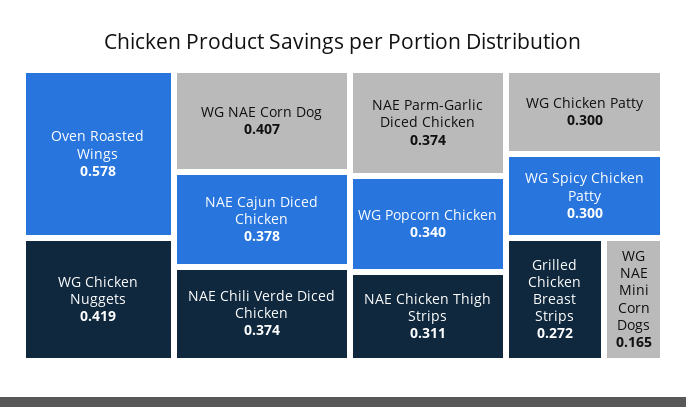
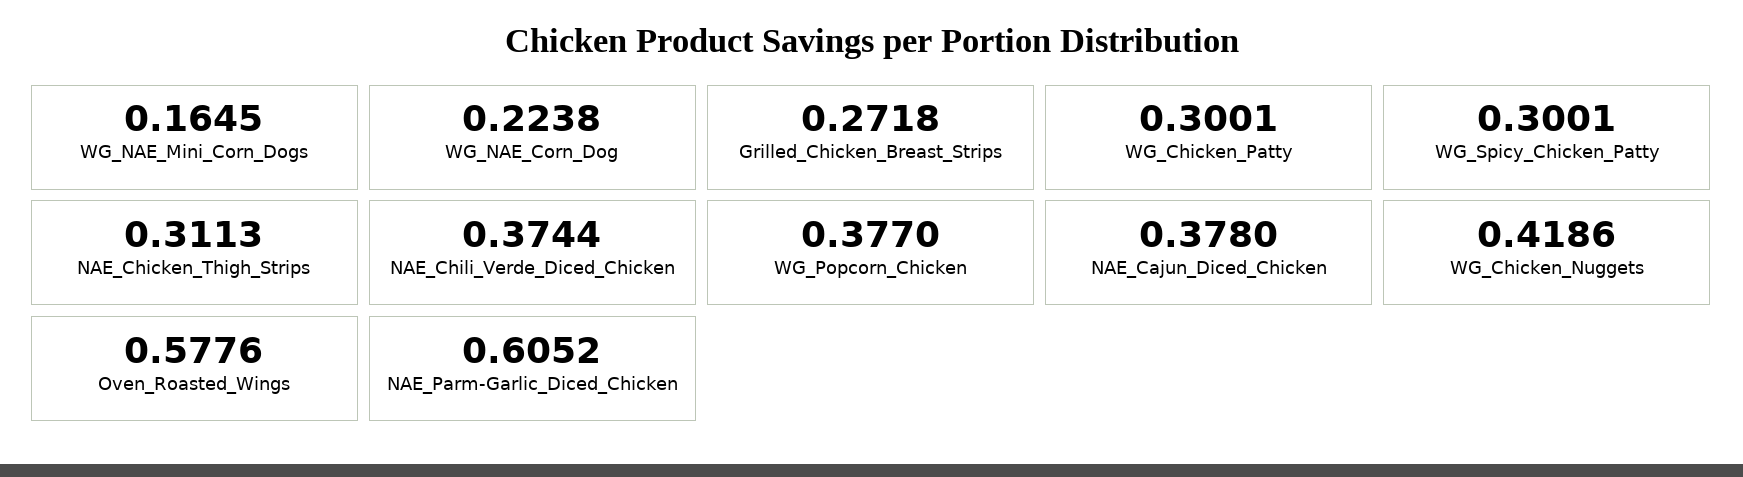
WG NAE Corn Dog: 0.407 -> 0.2238
NAE Parm-Garlic Diced Chicken: 0.374 -> 0.6052
WG Popcorn Chicken: 0.34 -> 0.377

